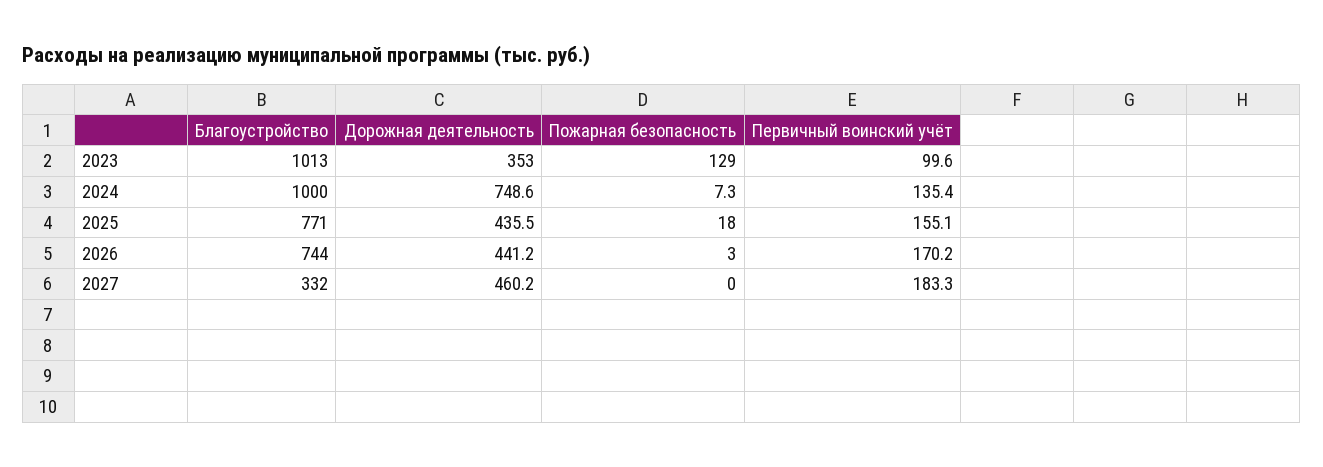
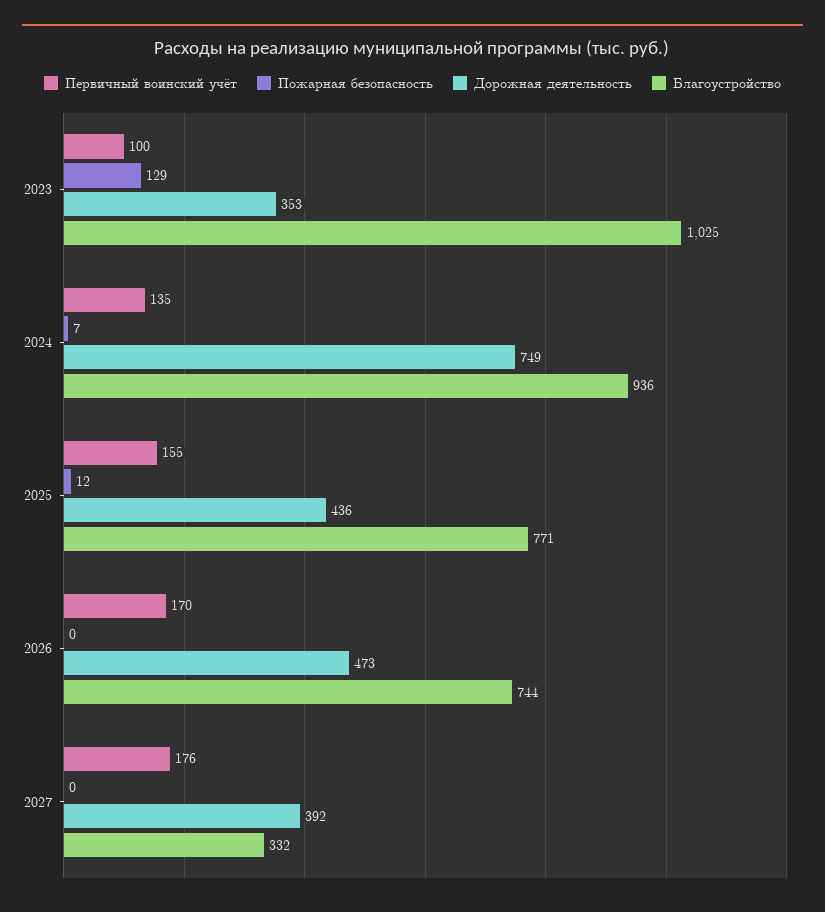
Благоустройство, 2023: 1013 -> 1025
Благоустройство, 2024: 1000 -> 936
Пожарная безопасность, 2025: 18 -> 12
Дорожная деятельность, 2026: 441.2 -> 473
Пожарная безопасность, 2026: 3 -> 0
Дорожная деятельность, 2027: 460.2 -> 392
Первичный воинский учёт, 2027: 183.3 -> 176

